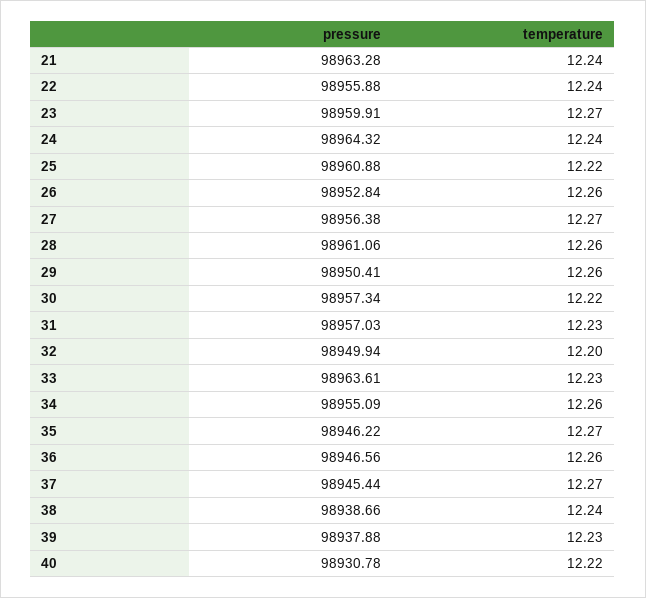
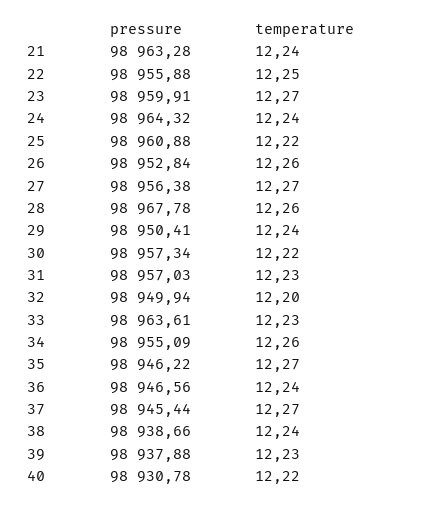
temperature, 22: 12.24 -> 12.25
pressure, 28: 98961.06 -> 98967.78
temperature, 29: 12.26 -> 12.24
temperature, 36: 12.26 -> 12.24

